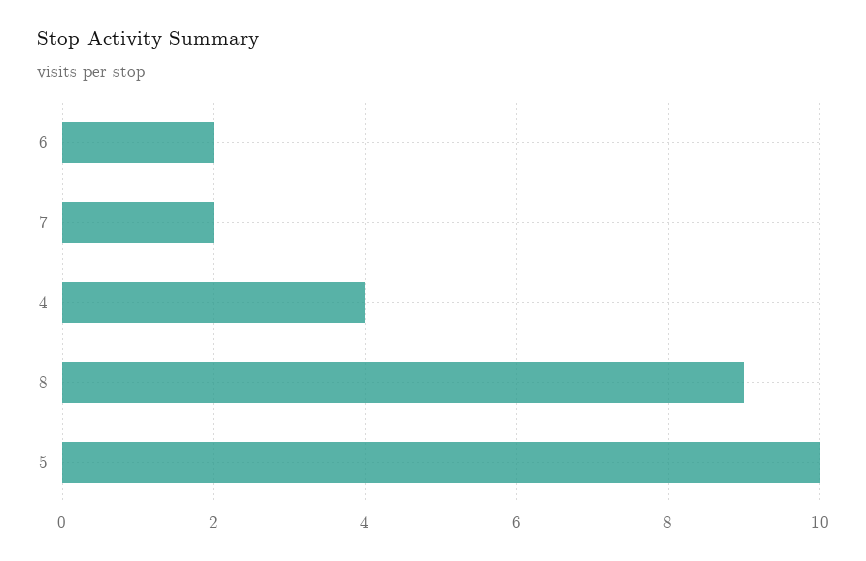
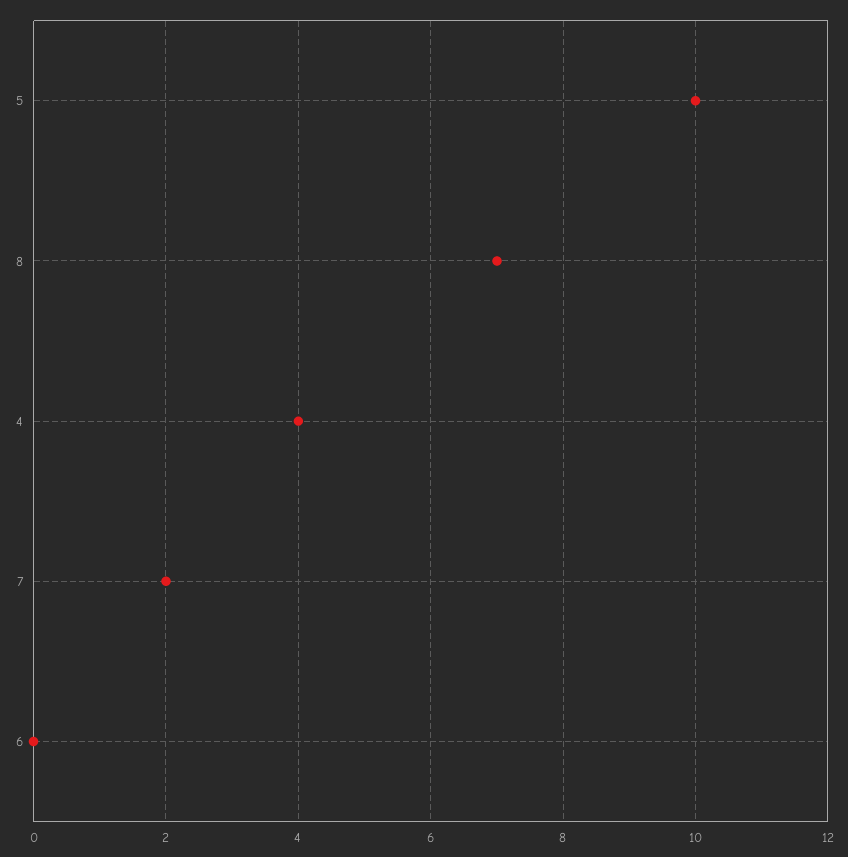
6: 2 -> 0
8: 9 -> 7

